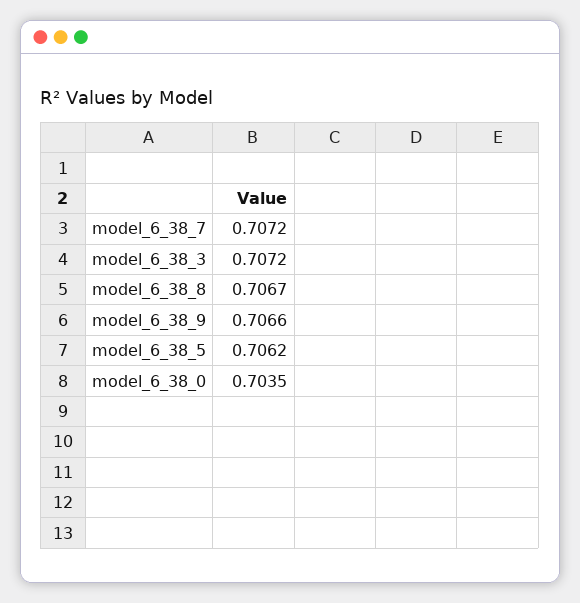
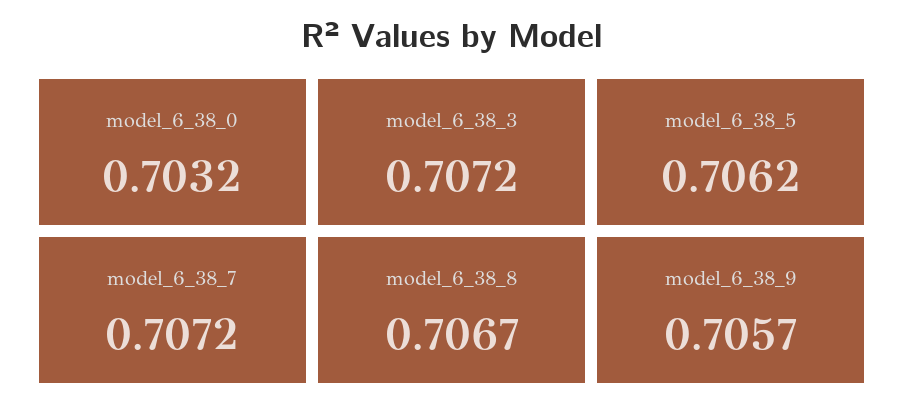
model_6_38_9: 0.7066 -> 0.7057
model_6_38_0: 0.7035 -> 0.7032

